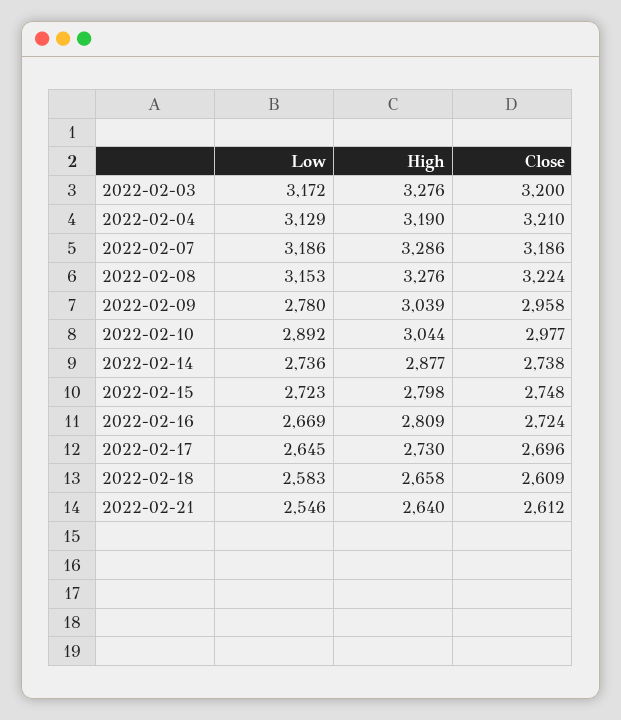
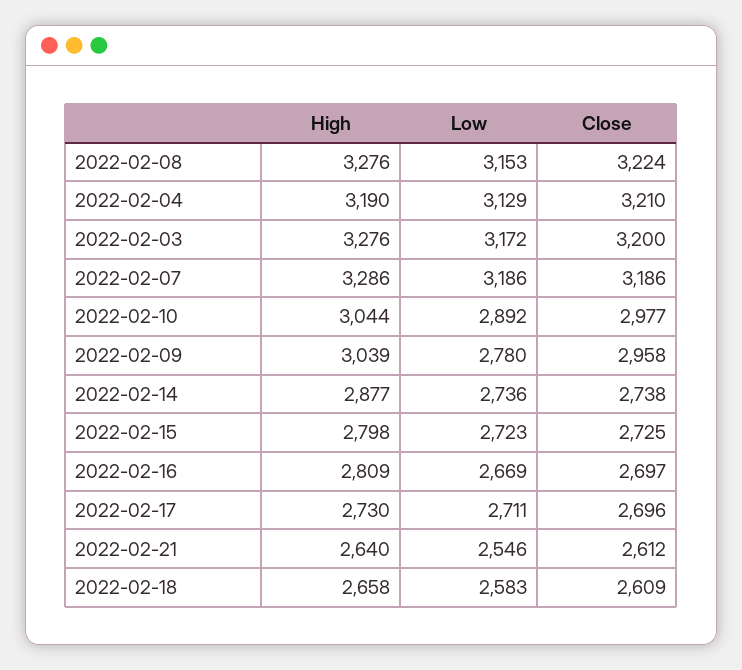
Close, 2022-02-15: 2748 -> 2725
Close, 2022-02-16: 2724 -> 2697
Low, 2022-02-17: 2645 -> 2711

